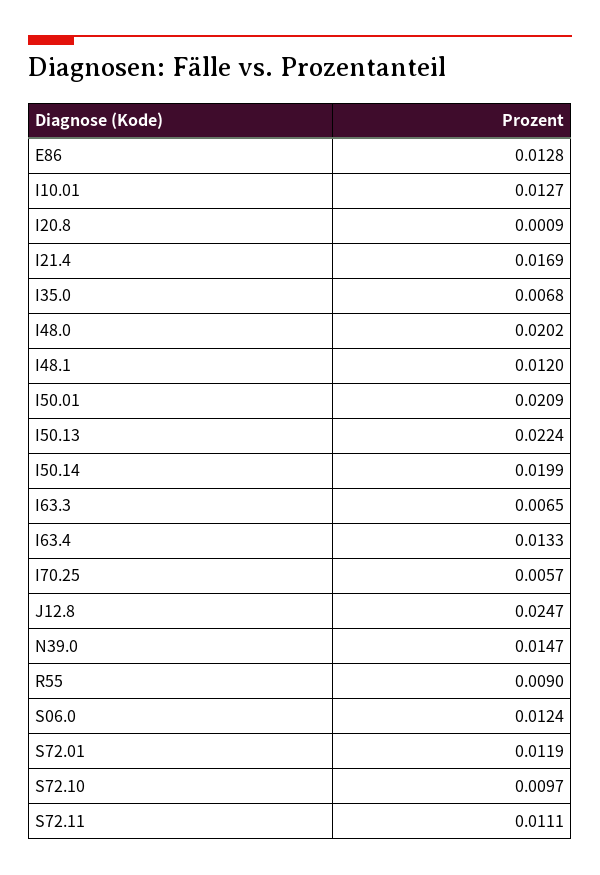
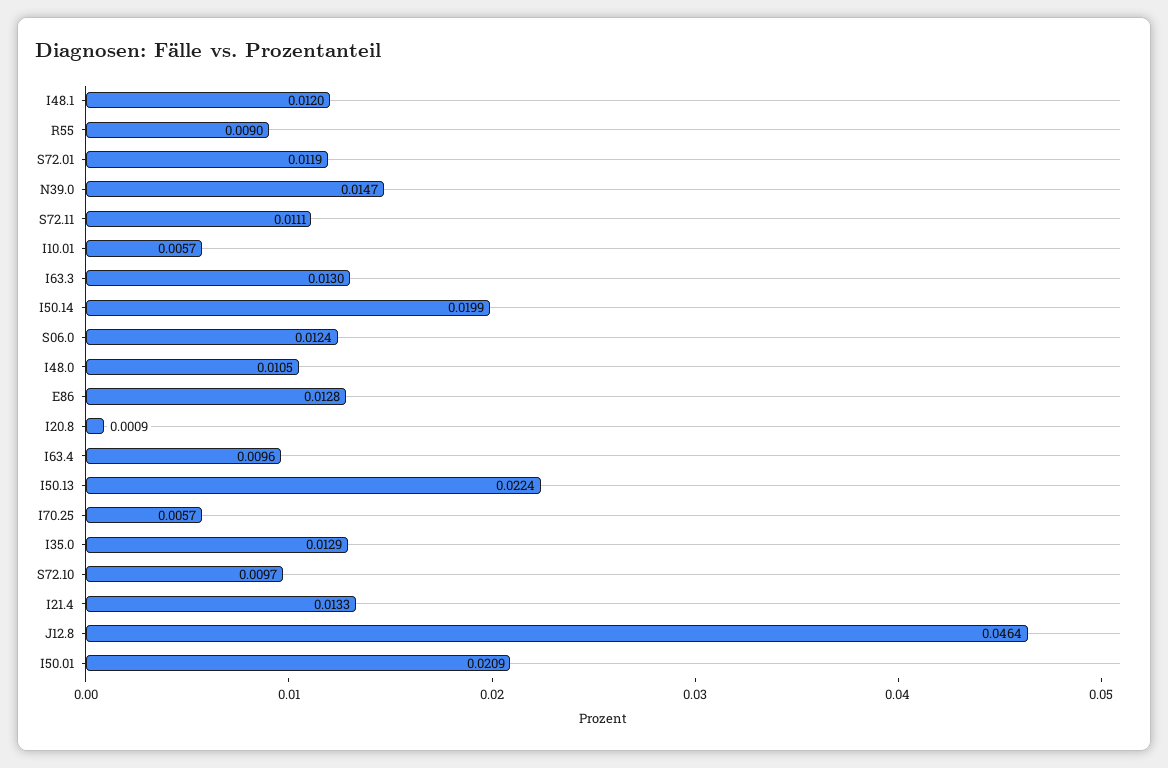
I10.01: 0.0127 -> 0.0057
I21.4: 0.0169 -> 0.0133
I35.0: 0.0068 -> 0.0129
I48.0: 0.0202 -> 0.0105
I63.3: 0.0065 -> 0.013
I63.4: 0.0133 -> 0.0096
J12.8: 0.0247 -> 0.0464

